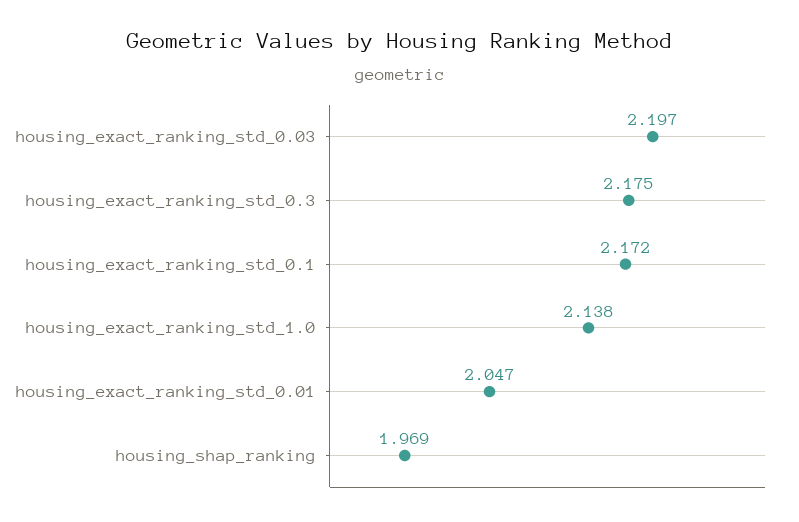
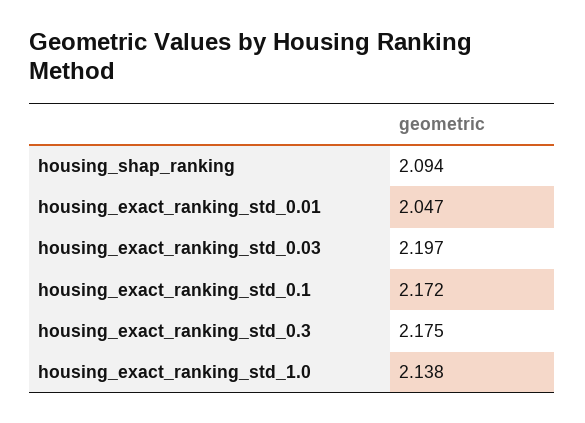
housing_shap_ranking: 1.969 -> 2.094

